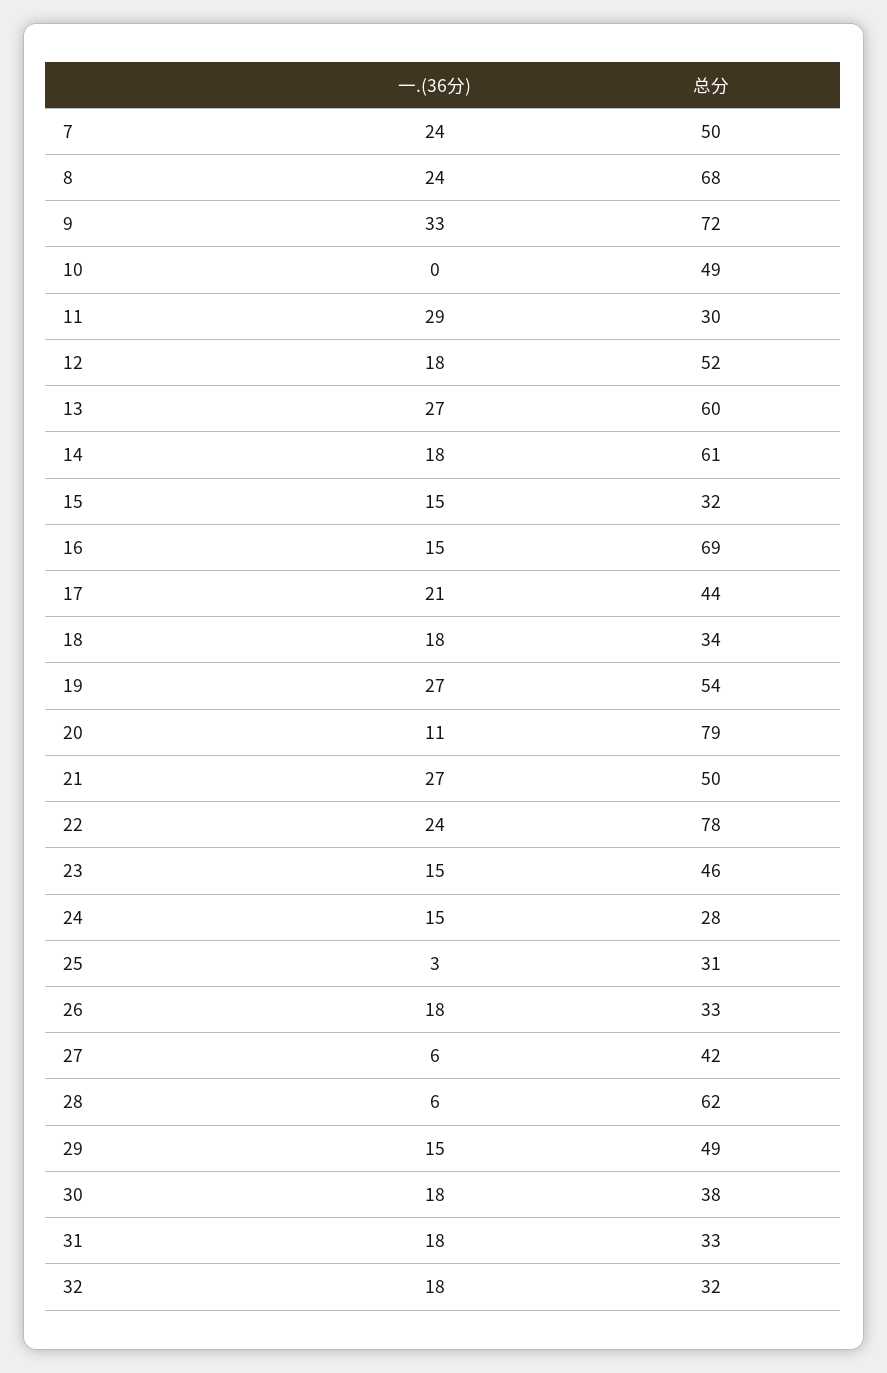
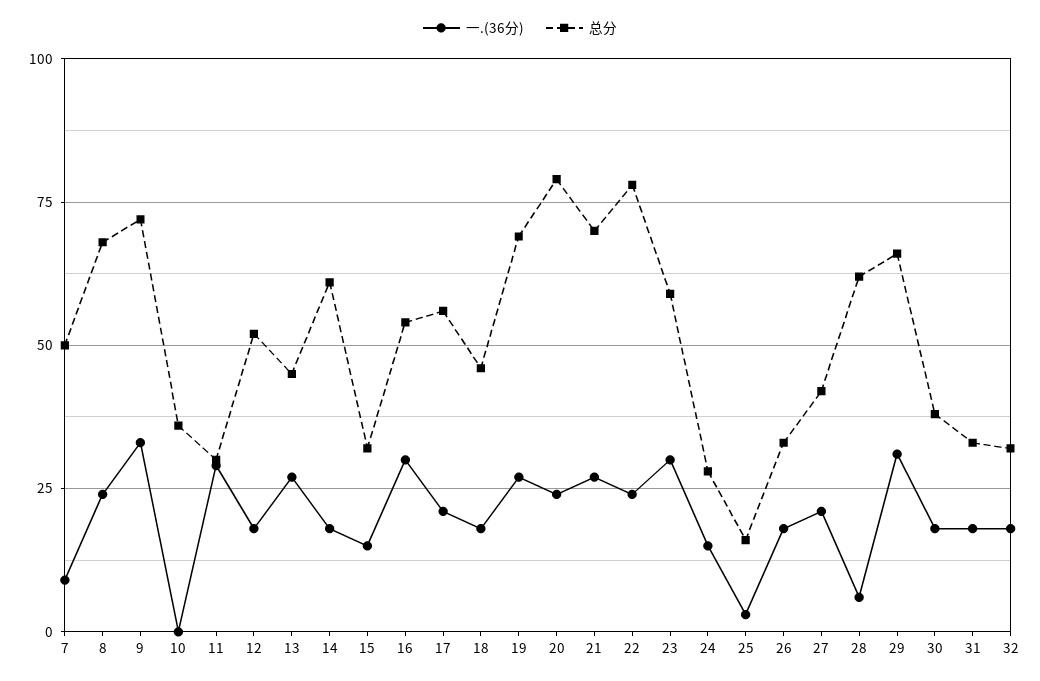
一.(36分), 7: 24 -> 10
总分, 10: 49 -> 35
总分, 13: 60 -> 45
一.(36分), 16: 15 -> 30
总分, 16: 69 -> 55
总分, 17: 44 -> 55
总分, 18: 34 -> 45
总分, 19: 54 -> 70
一.(36分), 20: 11 -> 25
总分, 21: 50 -> 70
一.(36分), 23: 15 -> 30
总分, 23: 46 -> 60
总分, 25: 31 -> 15
一.(36分), 27: 6 -> 20
一.(36分), 29: 15 -> 30
总分, 29: 49 -> 65

